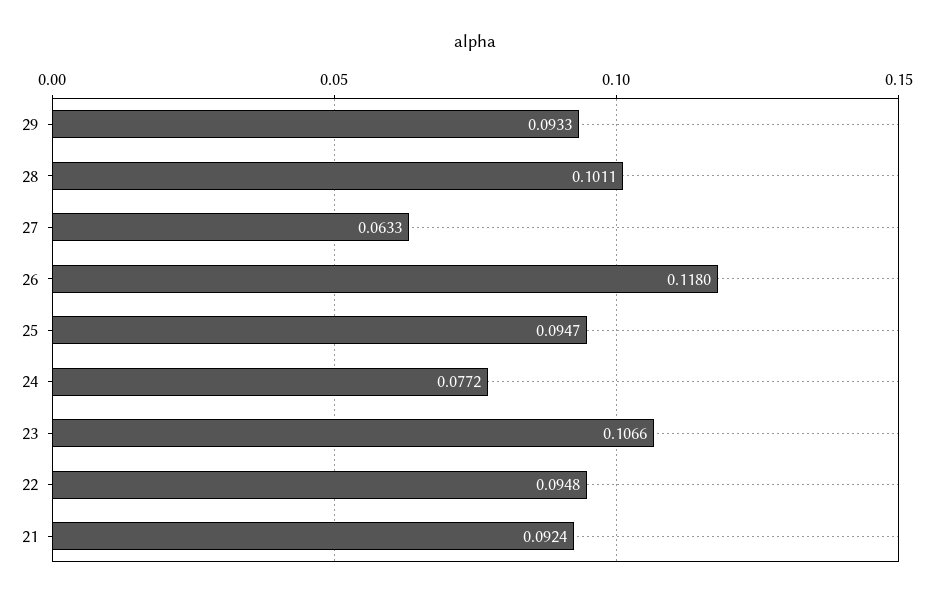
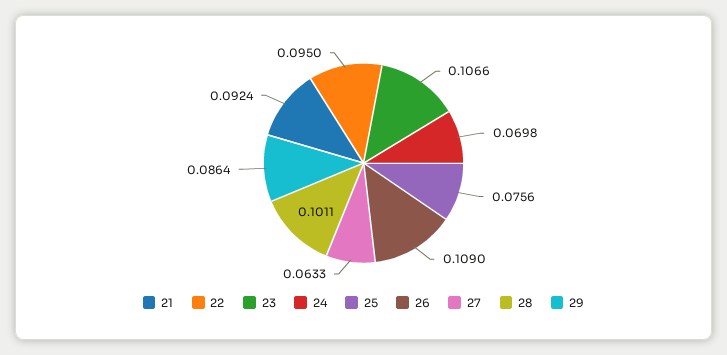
29: 0.0933 -> 0.0864
26: 0.118 -> 0.109
25: 0.0947 -> 0.0756
24: 0.0772 -> 0.0698
22: 0.0948 -> 0.095

